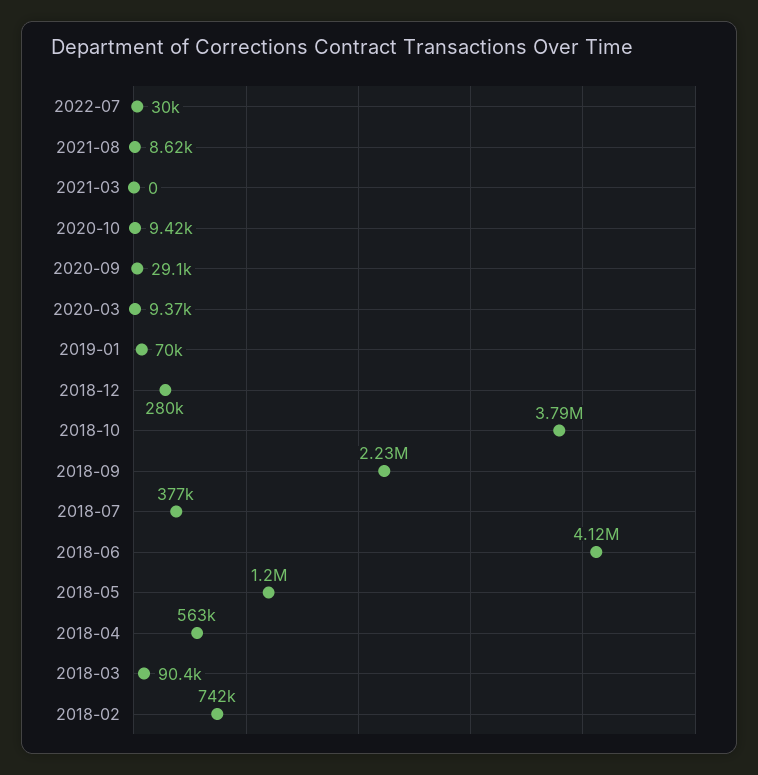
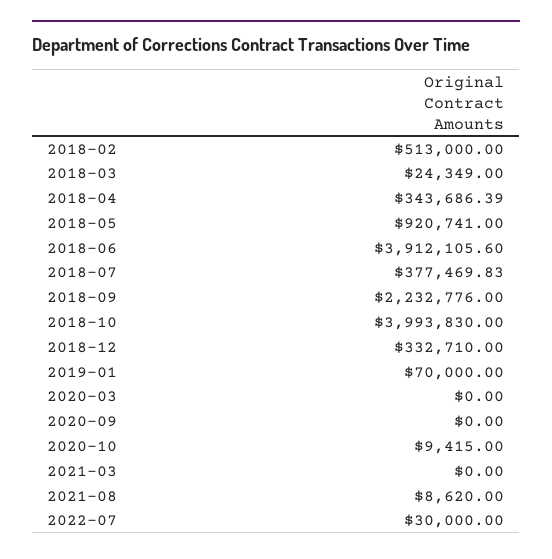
2020-09: 29100 -> 0
2020-03: 9370 -> 0
2018-12: 280000 -> 332710
2018-10: 3790000 -> 3993830
2018-06: 4120000 -> 3912105.6
2018-05: 1200000 -> 920741
2018-04: 563000 -> 343686.39
2018-03: 90400 -> 24349
2018-02: 742000 -> 513000

